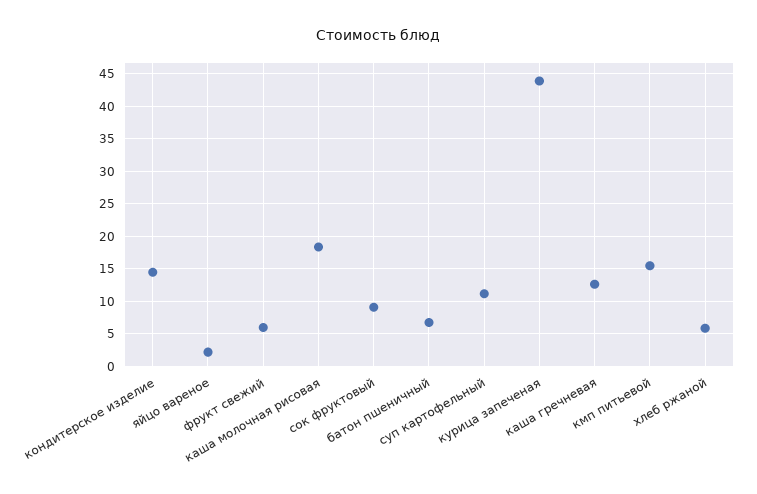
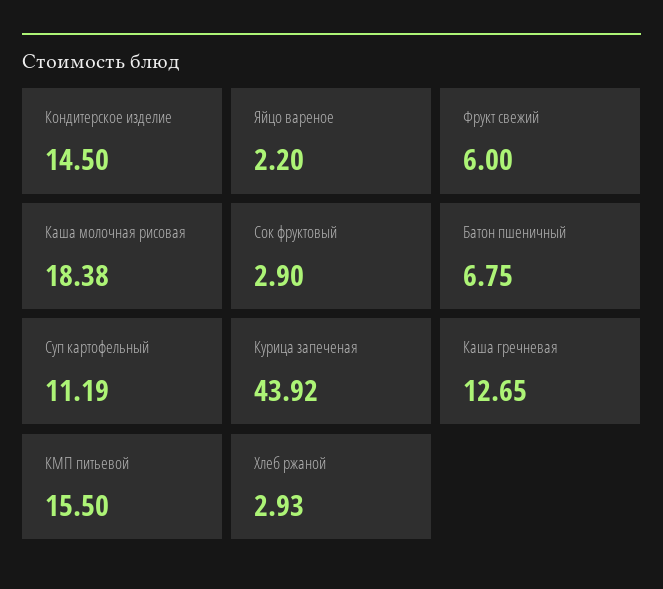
сок фруктовый: 9 -> 2.9
хлеб ржаной: 6 -> 2.93

